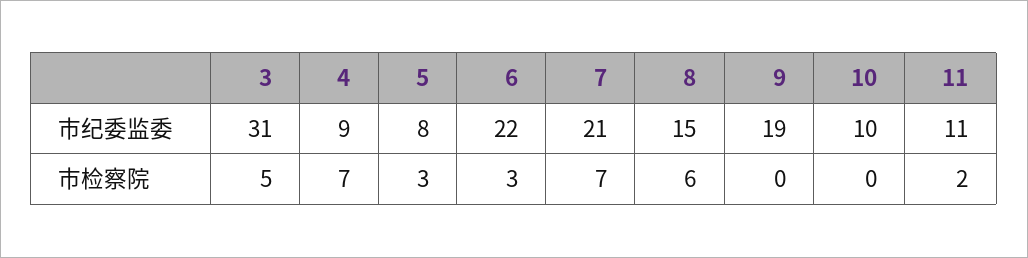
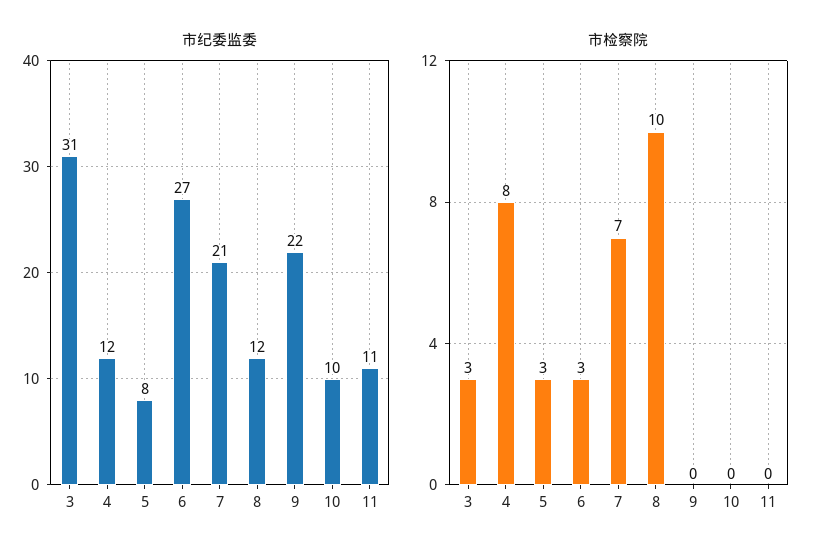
市纪委监委, 4: 9 -> 12
市纪委监委, 6: 22 -> 27
市纪委监委, 8: 15 -> 12
市纪委监委, 9: 19 -> 22
市检察院, 3: 5 -> 3
市检察院, 4: 7 -> 8
市检察院, 8: 6 -> 10
市检察院, 11: 2 -> 0

